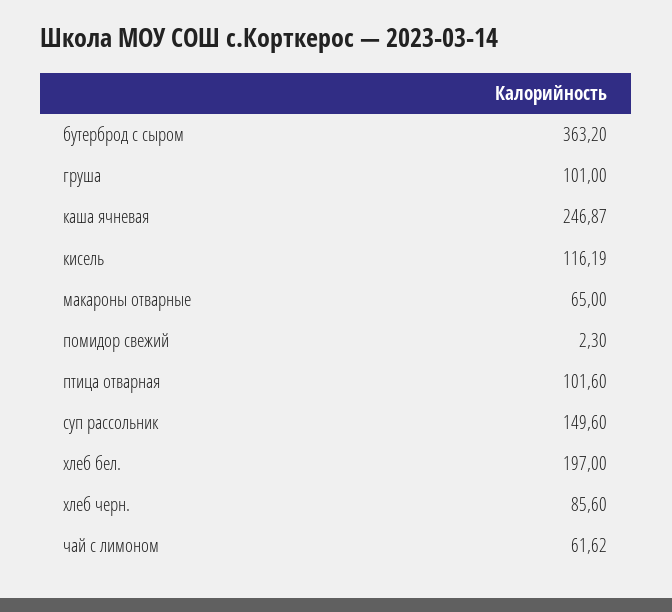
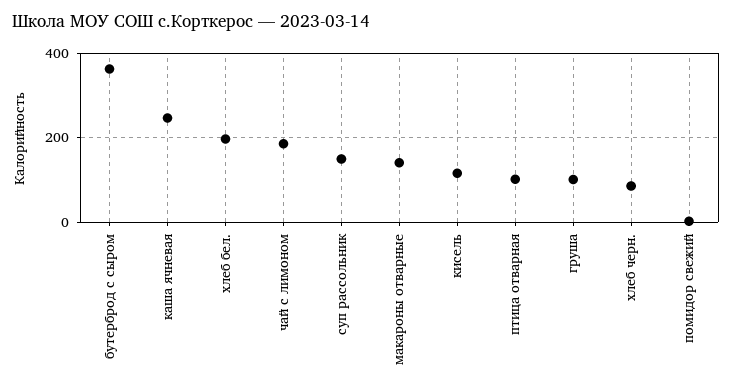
макароны отварные: 65 -> 140
чай с лимоном: 61.62 -> 180

